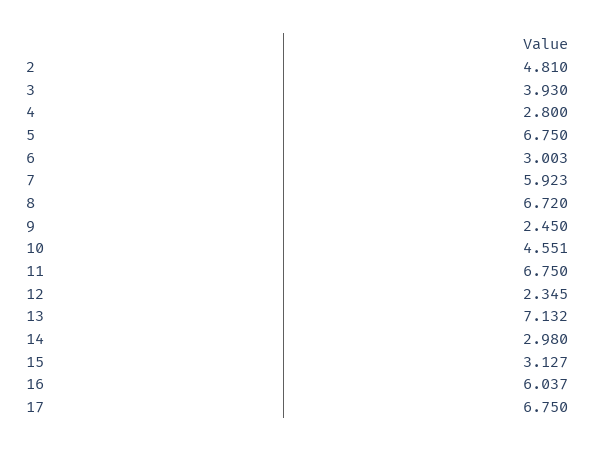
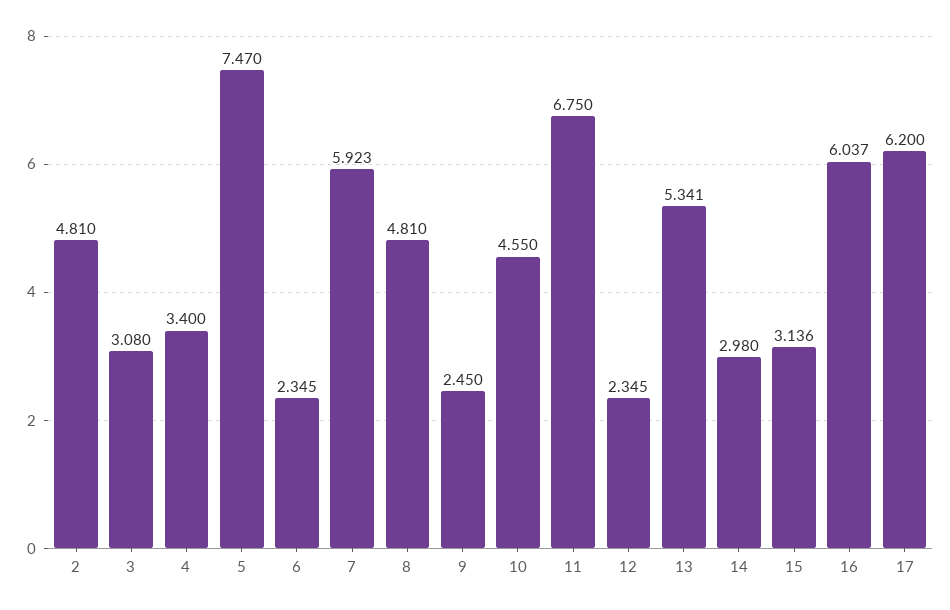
3: 3.93 -> 3.08
4: 2.8 -> 3.4
5: 6.75 -> 7.47
6: 3.003 -> 2.345
8: 6.72 -> 4.81
10: 4.551 -> 4.55
13: 7.132 -> 5.341
15: 3.127 -> 3.136
17: 6.75 -> 6.2

